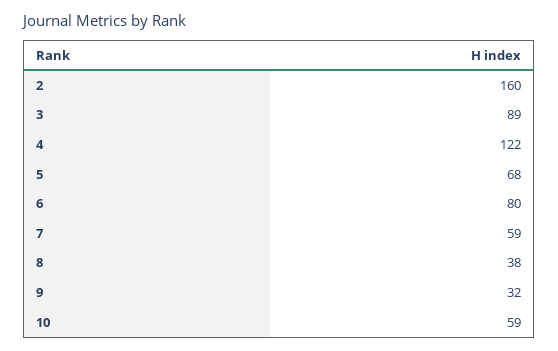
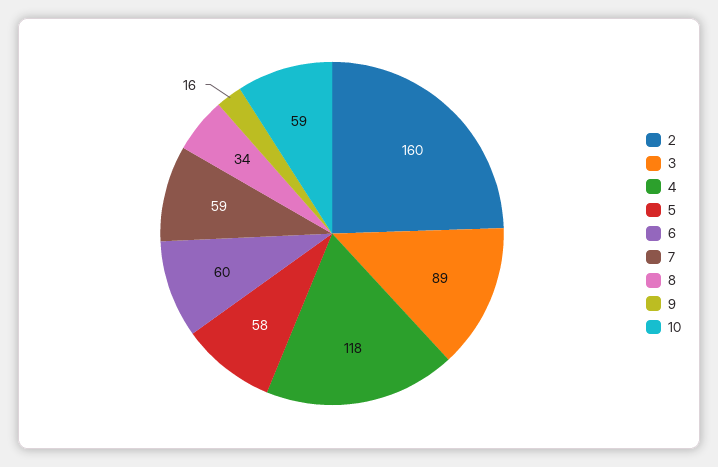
4: 122 -> 118
5: 68 -> 58
6: 80 -> 60
8: 38 -> 34
9: 32 -> 16

